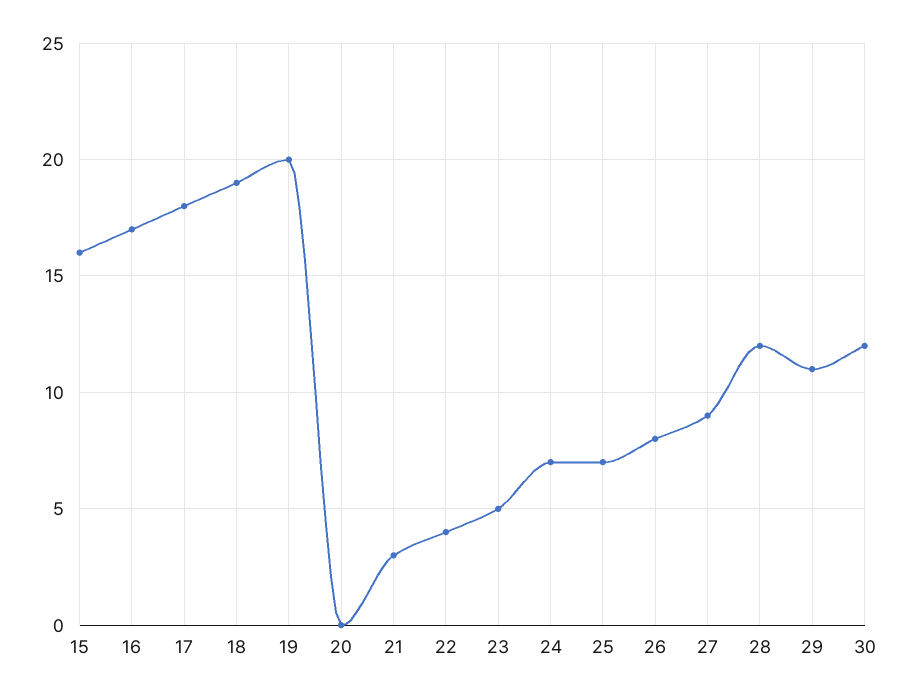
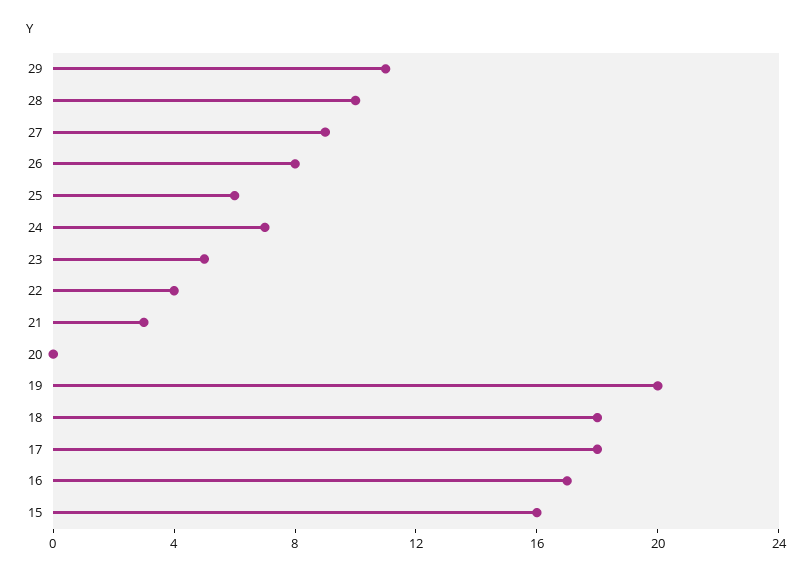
18: 19 -> 18
25: 7 -> 6
28: 12 -> 10
30: 12 -> none

